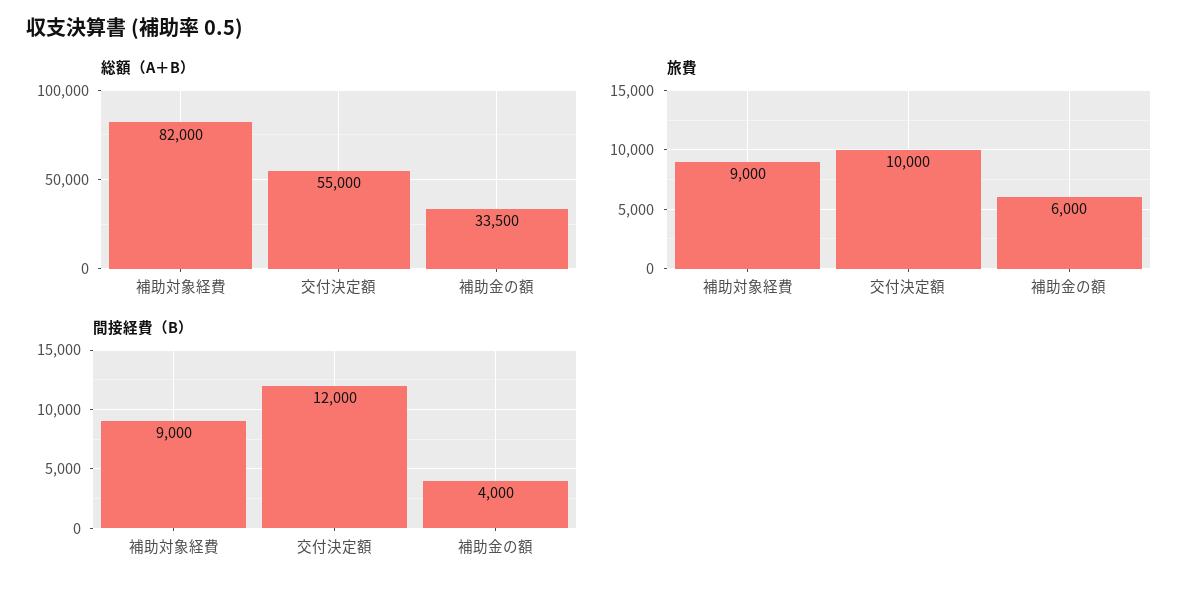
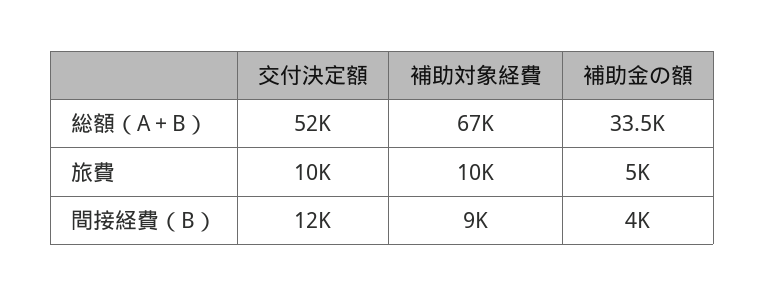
総額（A＋B）, 補助対象経費: 82000 -> 67000
総額（A＋B）, 交付決定額: 55000 -> 52000
旅費, 補助対象経費: 9000 -> 10000
旅費, 補助金の額: 6000 -> 5000

